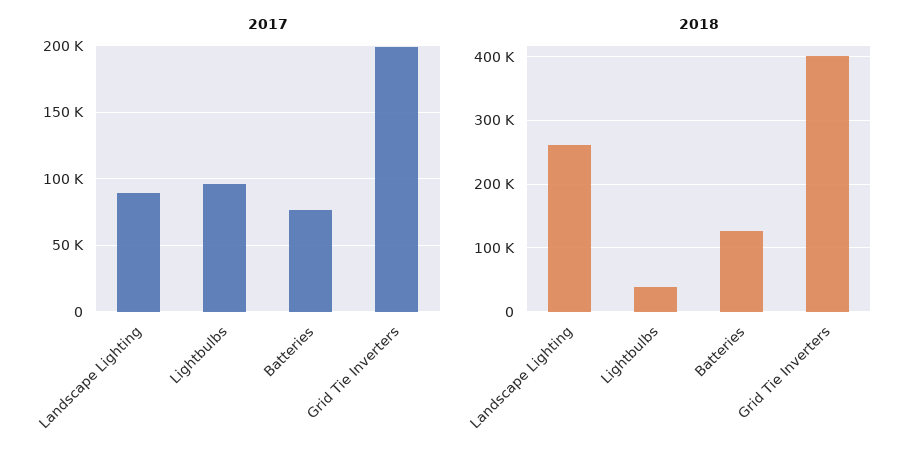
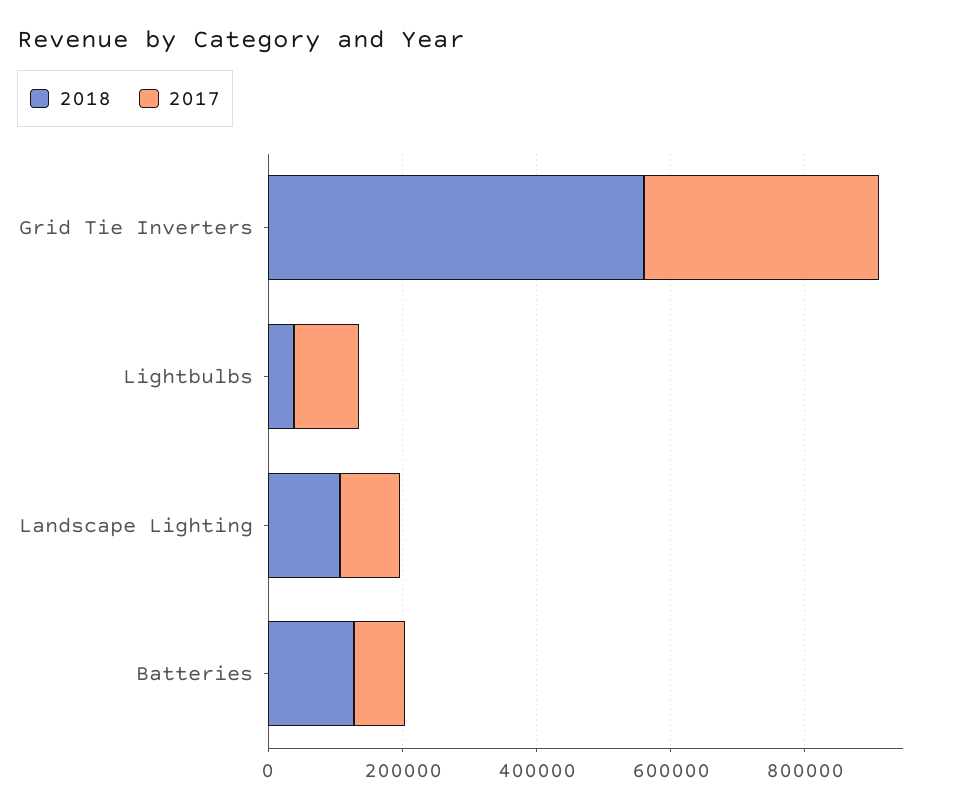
2017, Grid Tie Inverters: 200000 -> 350000
2018, Landscape Lighting: 260000 -> 100000
2018, Grid Tie Inverters: 400000 -> 550000

